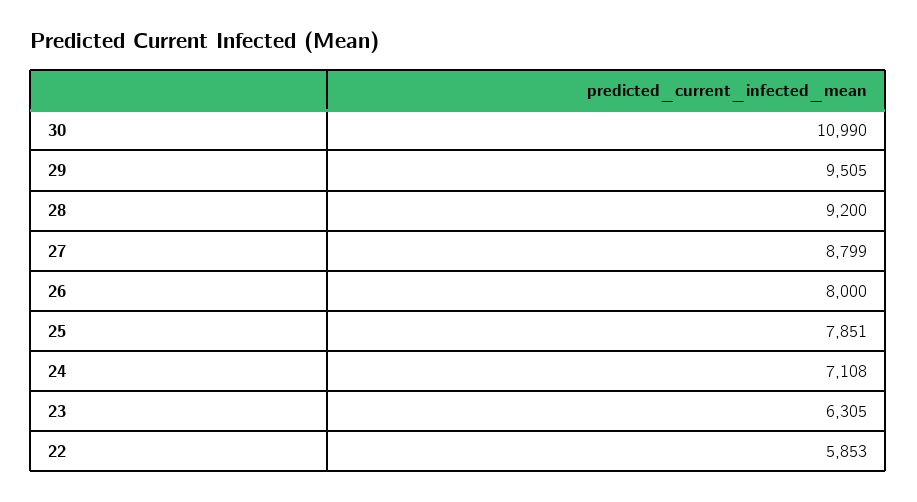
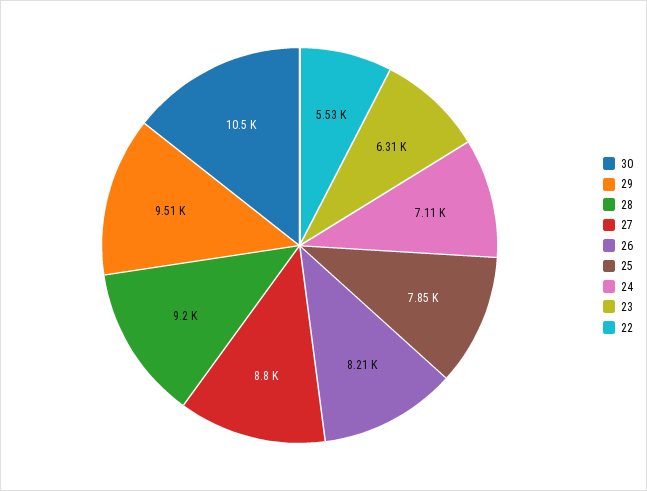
30: 10990 -> 10500
26: 8000 -> 8210
22: 5853 -> 5530

